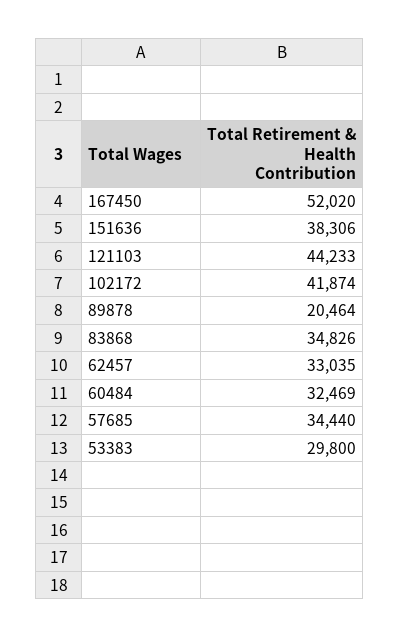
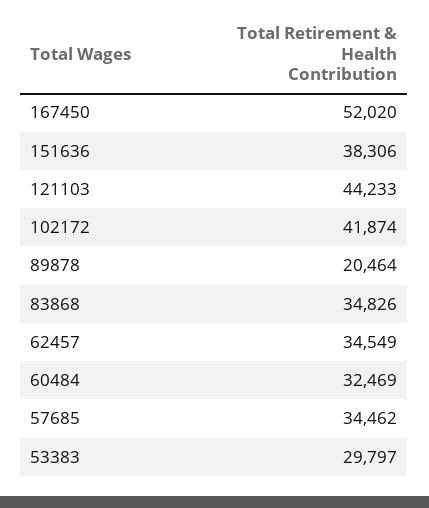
62457: 33035 -> 34549
57685: 34440 -> 34462
53383: 29800 -> 29797

